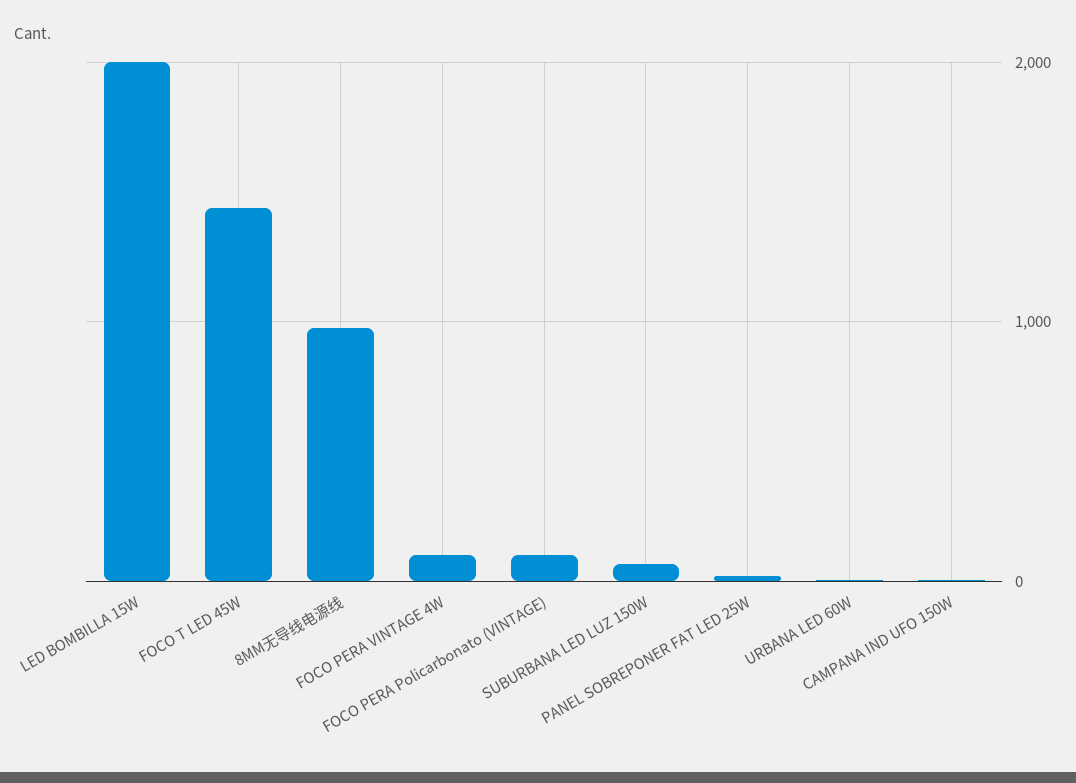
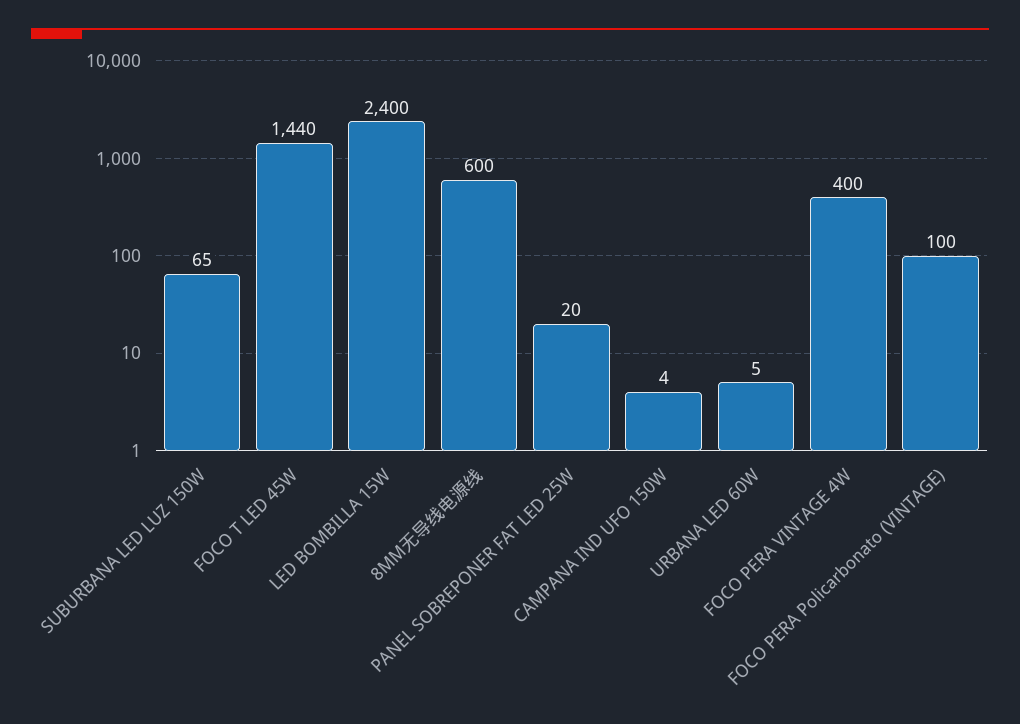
LED BOMBILLA 15W: 2000 -> 2400
8MM无导线电源线: 1000 -> 600
FOCO PERA VINTAGE 4W: 100 -> 400

